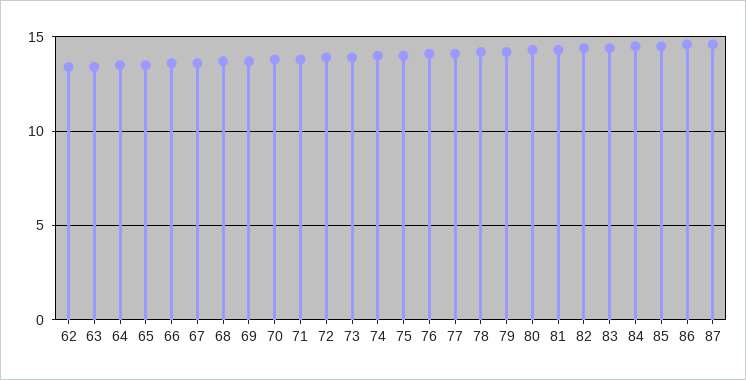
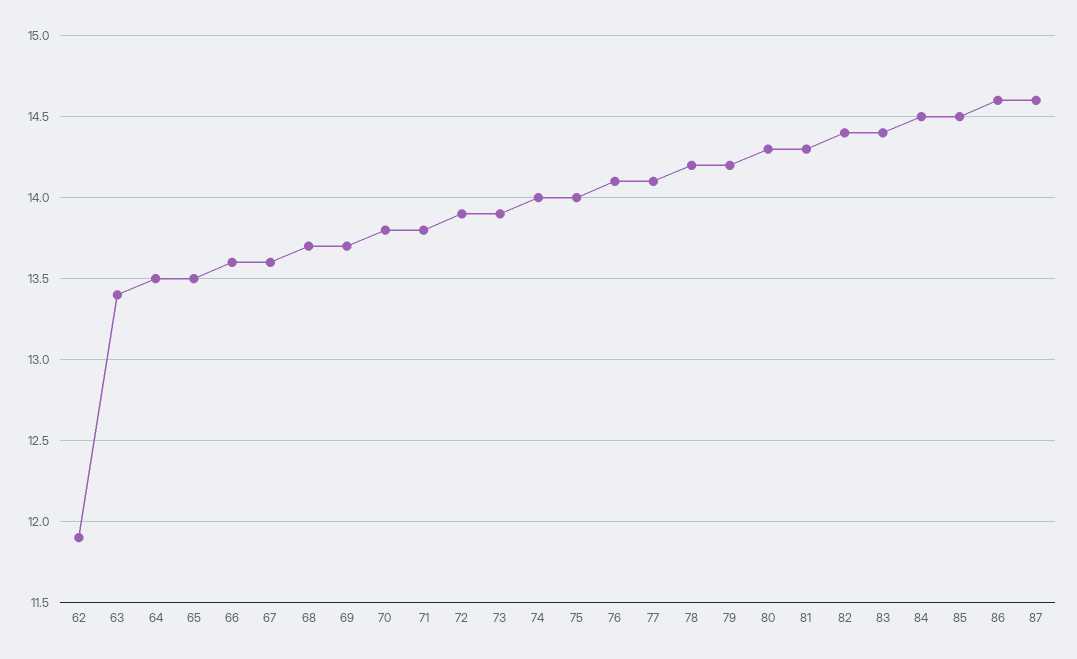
62: 13.5 -> 11.9

